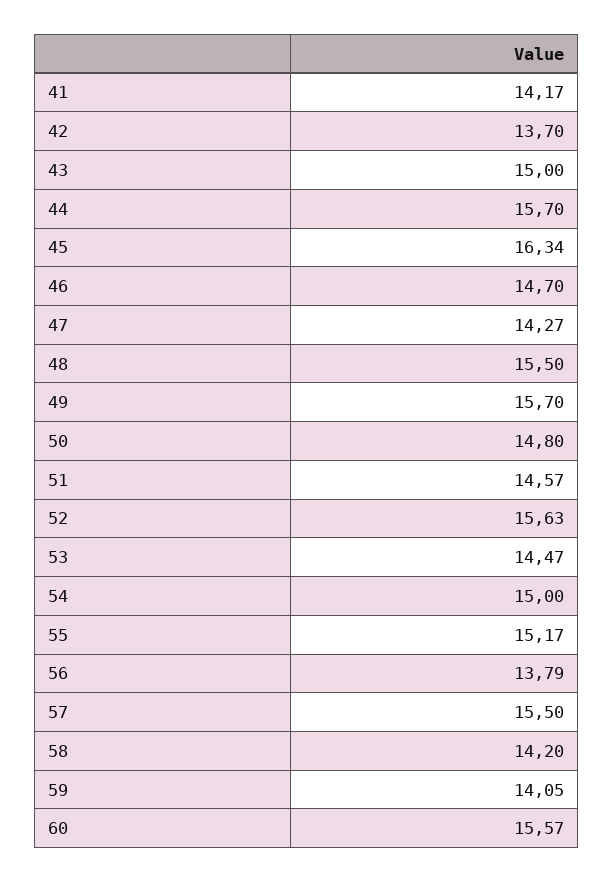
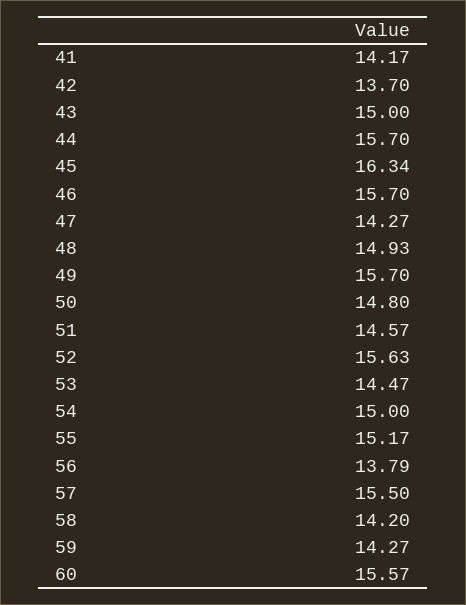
46: 14.7 -> 15.7
48: 15.5 -> 14.93
59: 14.05 -> 14.27

